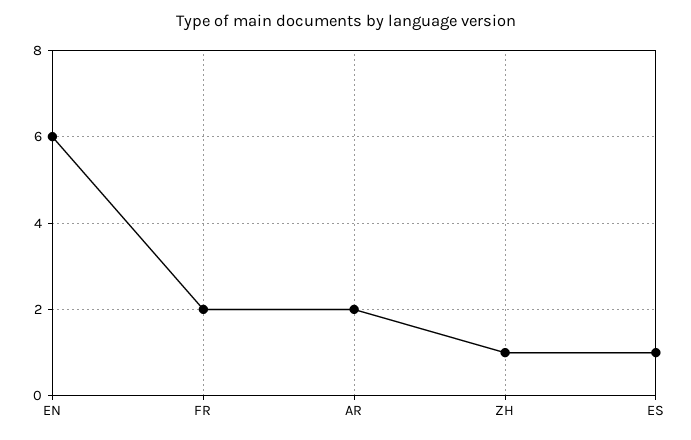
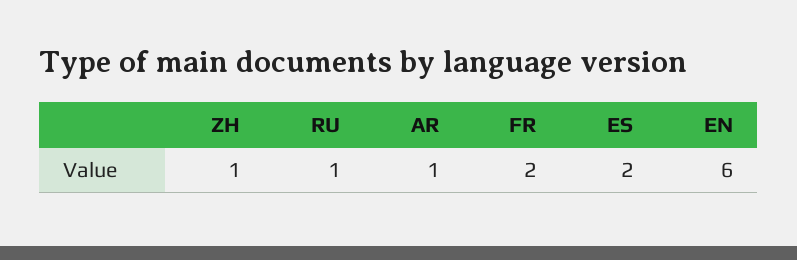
AR: 2 -> 1
ES: 1 -> 2
RU: none -> 1

